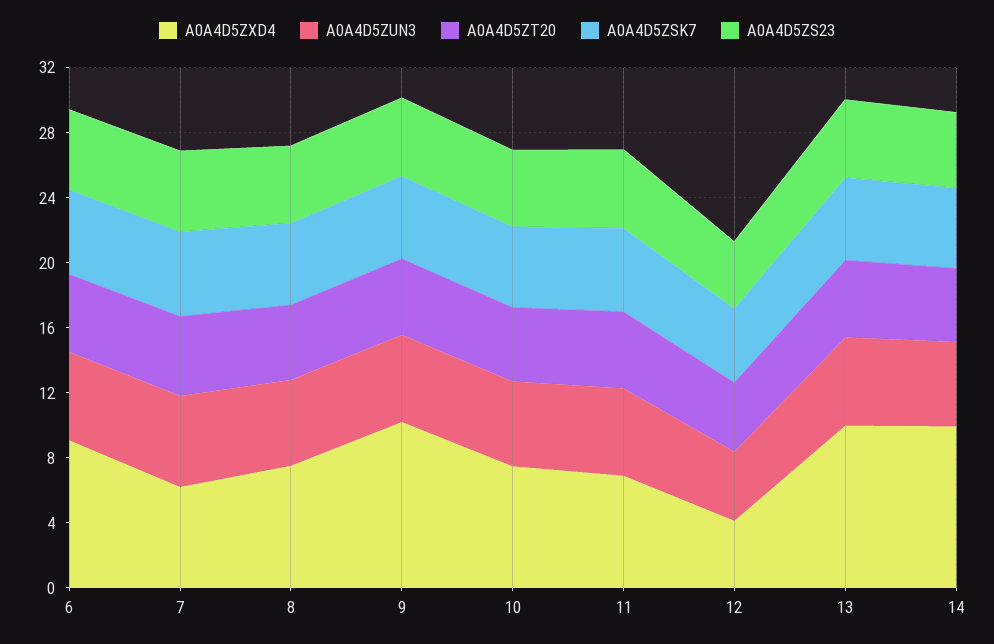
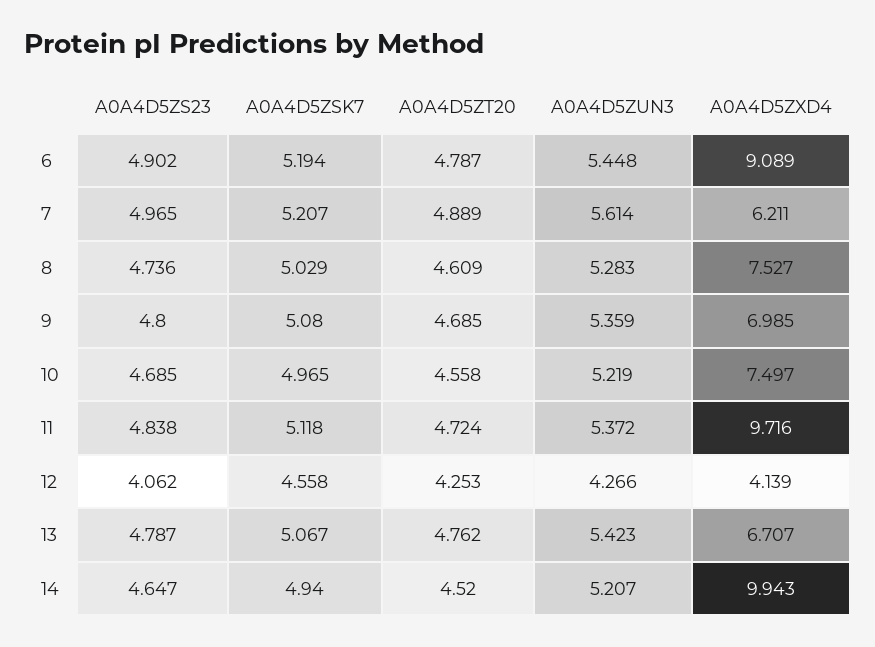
A0A4D5ZXD4, 9: 10 -> 6.985
A0A4D5ZXD4, 11: 7 -> 9.716
A0A4D5ZXD4, 13: 10 -> 6.707

